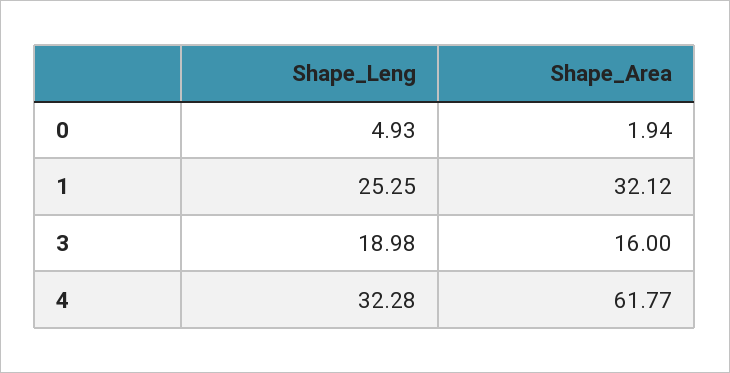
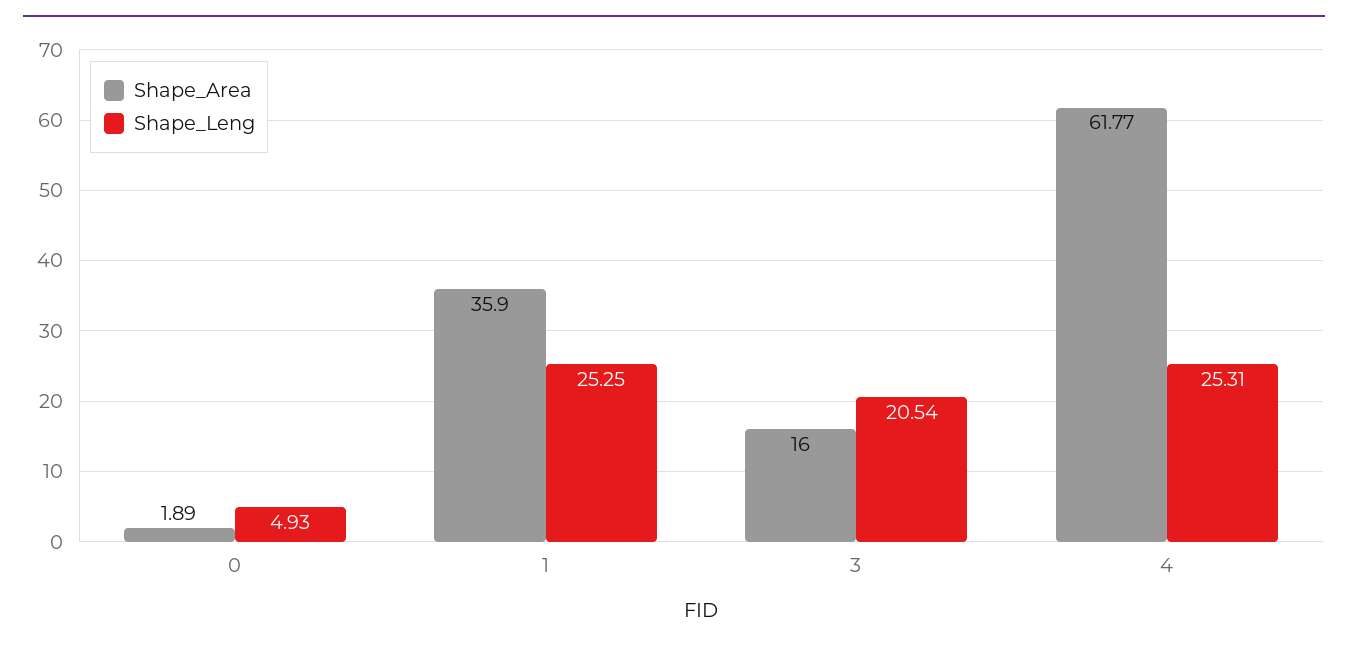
Shape_Area, 0: 1.94 -> 1.89
Shape_Area, 1: 32.12 -> 35.9
Shape_Leng, 3: 18.98 -> 20.54
Shape_Leng, 4: 32.28 -> 25.31

